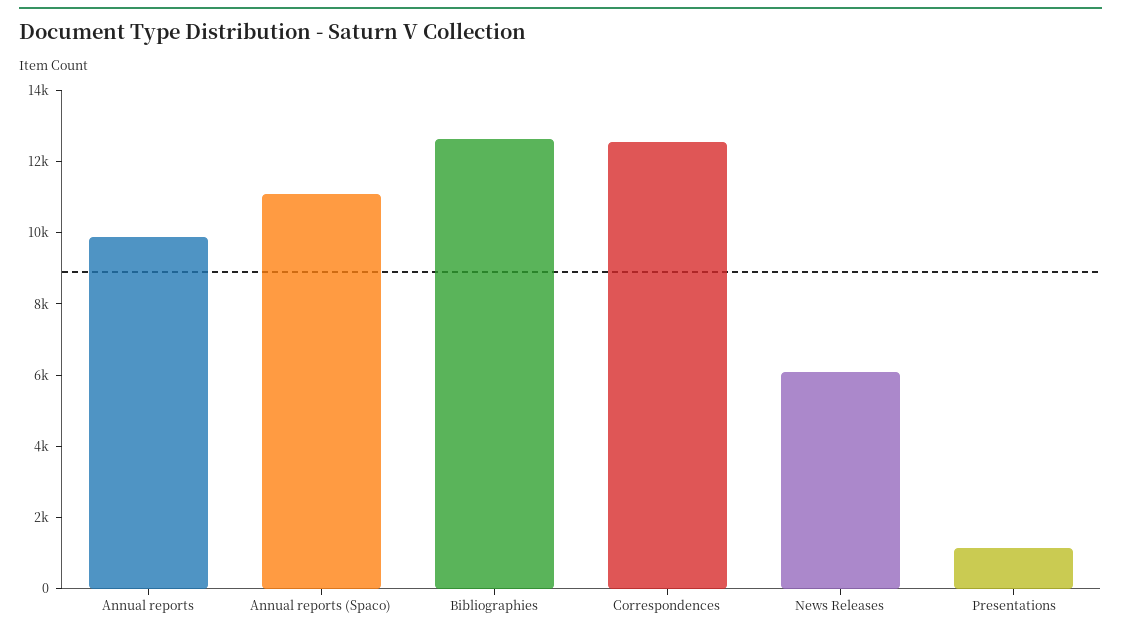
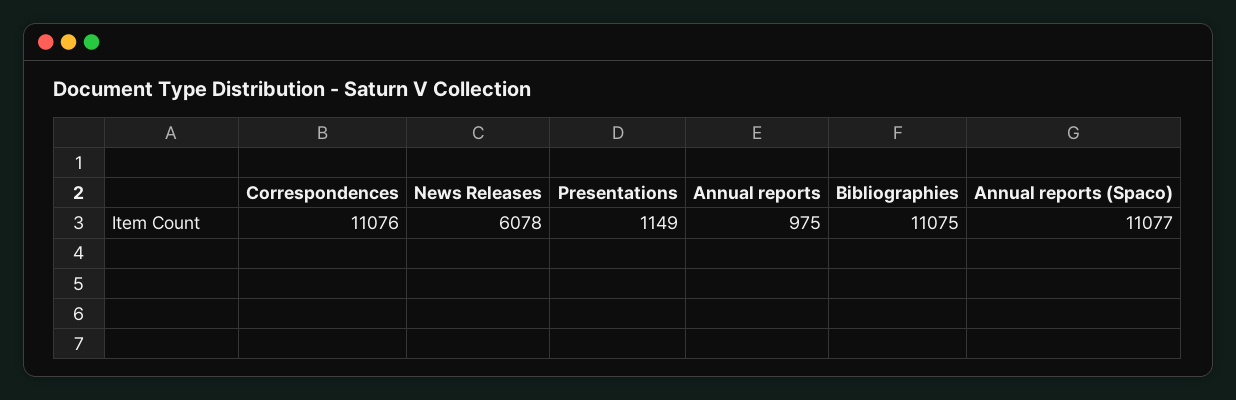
Annual reports: 10000 -> 975
Bibliographies: 12500 -> 11075
Correspondences: 12500 -> 11076

